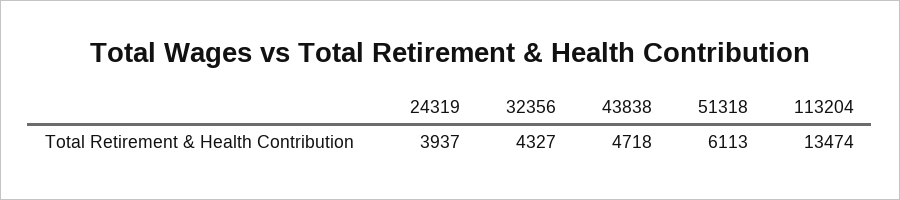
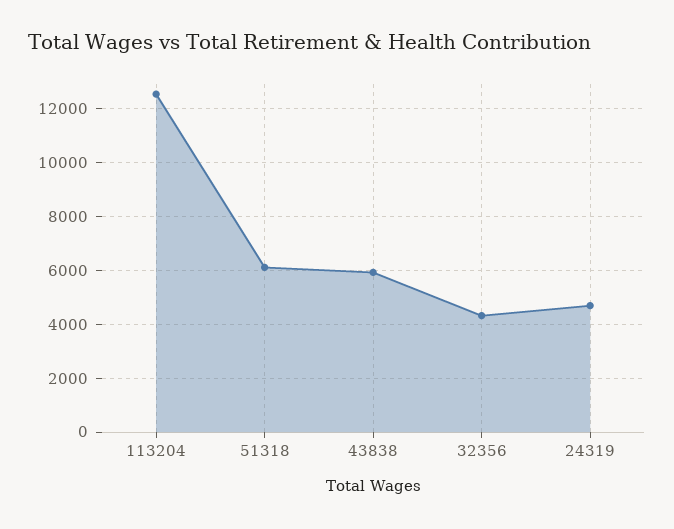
24319: 3937 -> 4750
43838: 4718 -> 6000
113204: 13474 -> 12500

